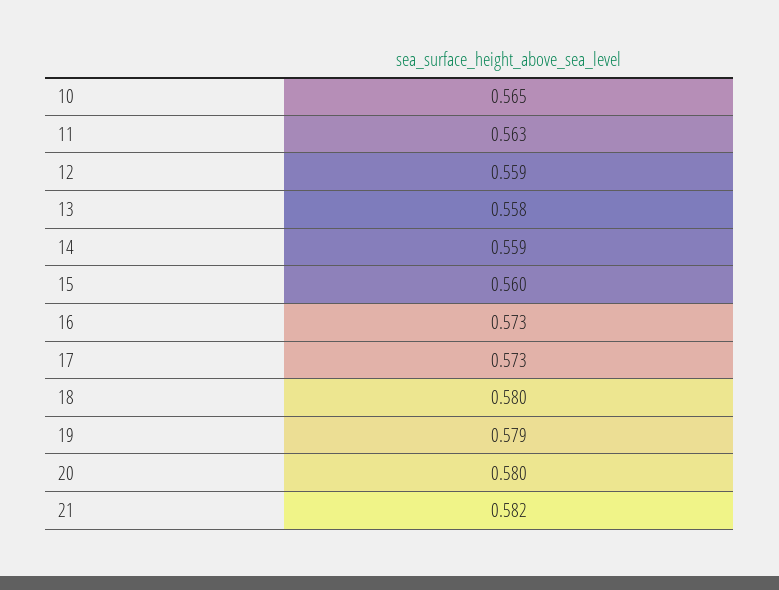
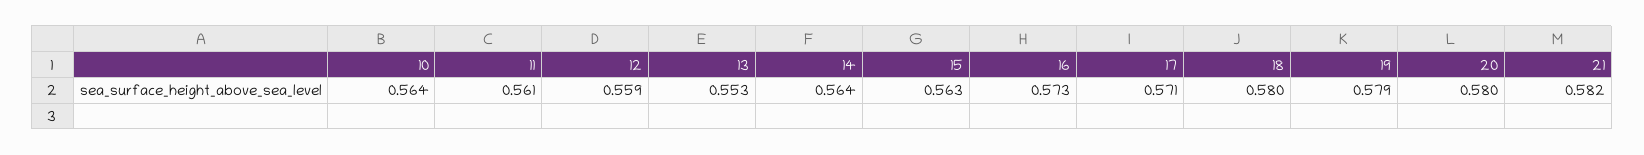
10: 0.565 -> 0.564
11: 0.563 -> 0.561
13: 0.558 -> 0.553
14: 0.559 -> 0.564
15: 0.56 -> 0.563
17: 0.573 -> 0.571

